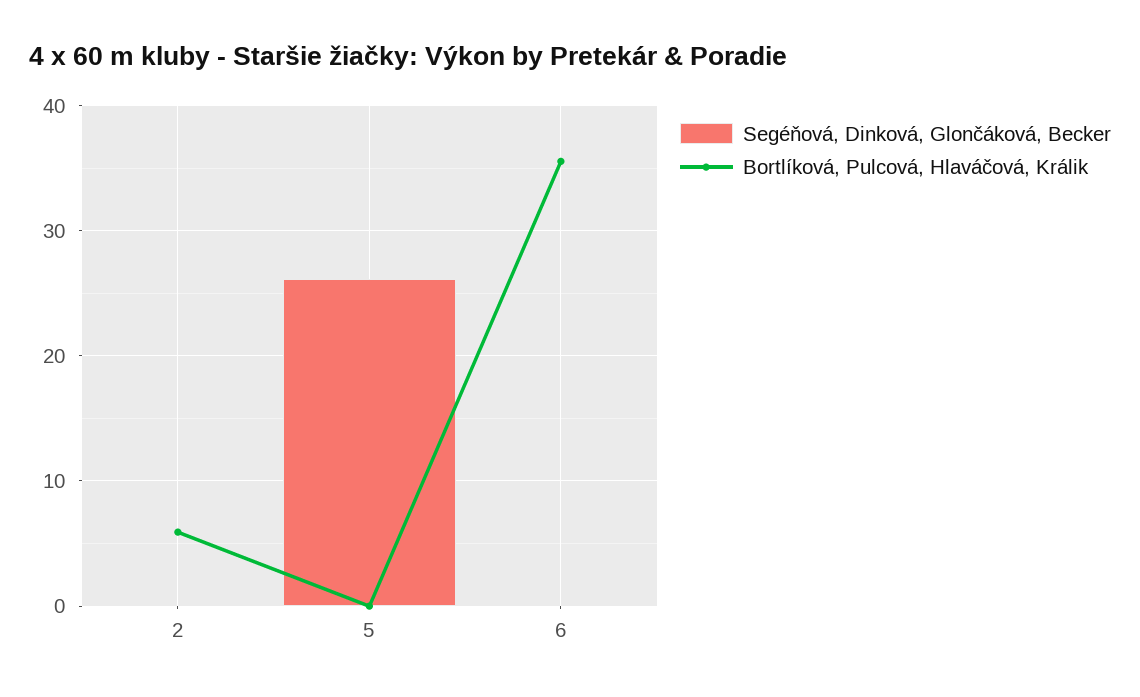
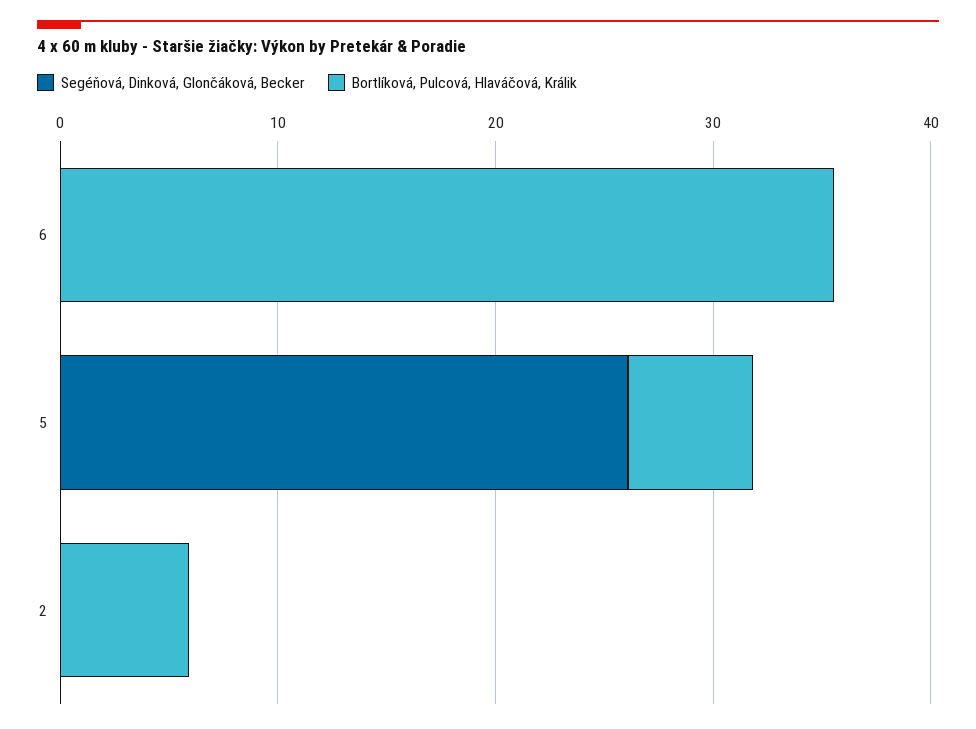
Bortlíková, Pulcová, Hlaváčová, Králik, 5: 0 -> 6

